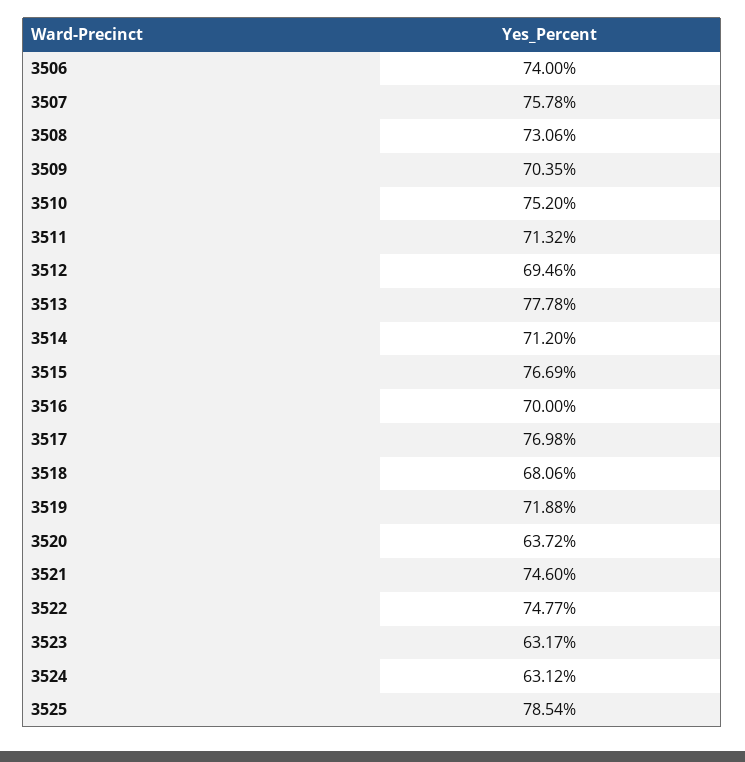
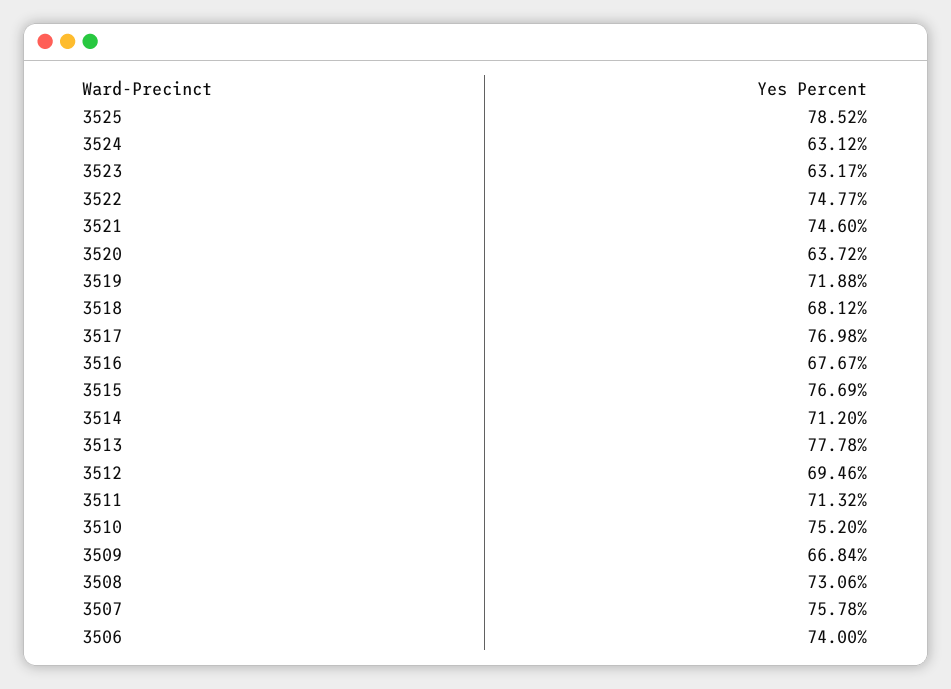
3509: 70.35 -> 66.84
3516: 70 -> 67.67
3518: 68.06 -> 68.12
3525: 78.54 -> 78.52

